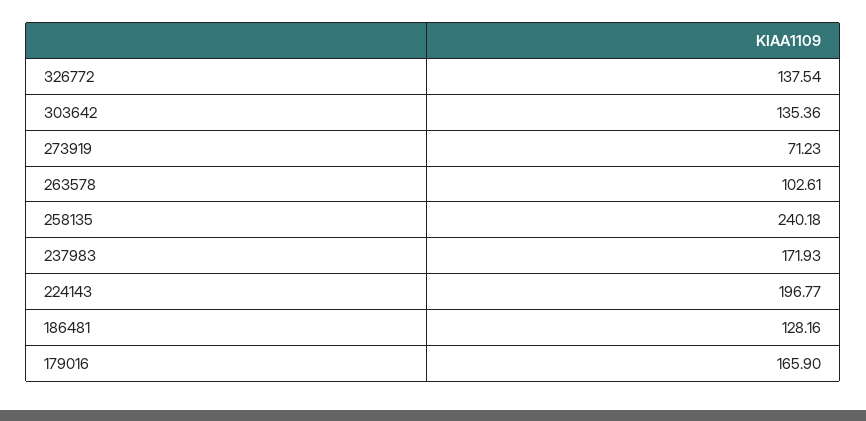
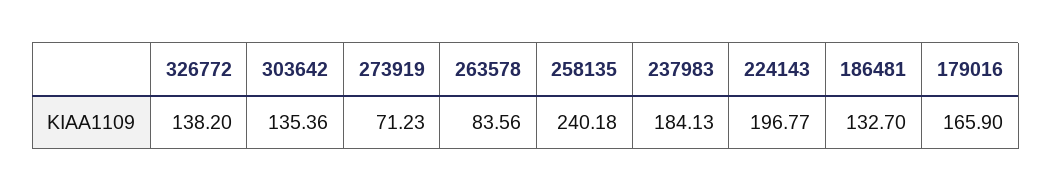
326772: 137.54 -> 138.2
263578: 102.61 -> 83.56
237983: 171.93 -> 184.13
186481: 128.16 -> 132.7

